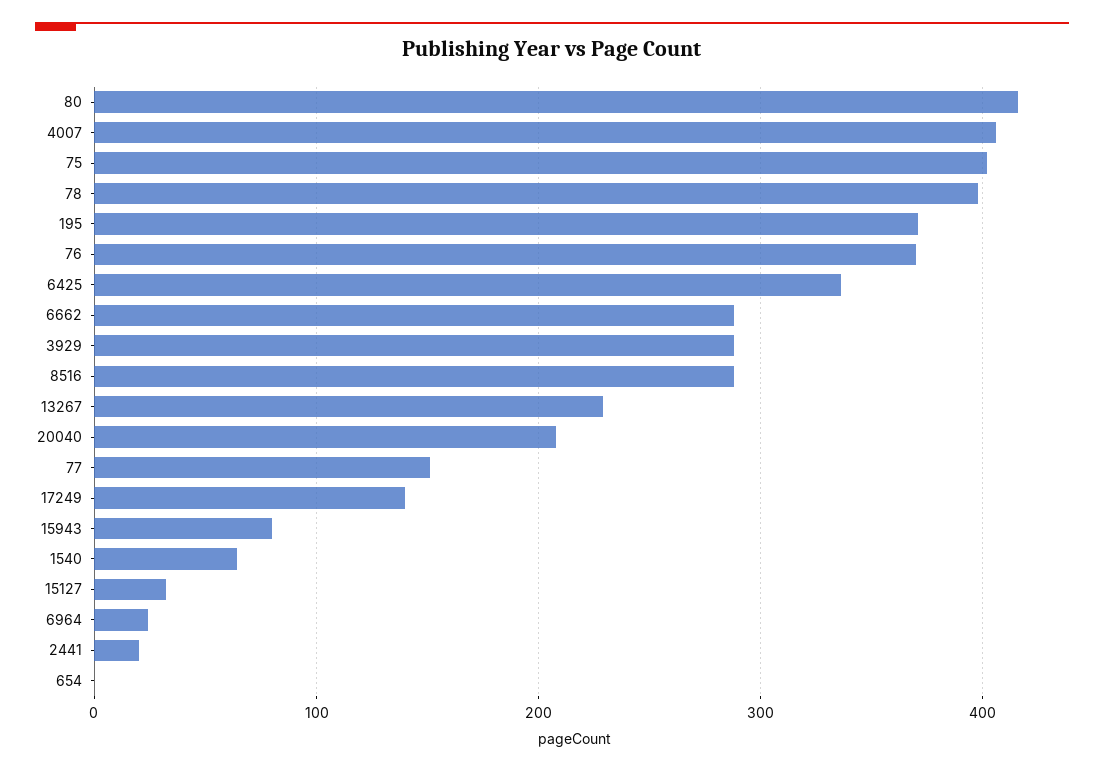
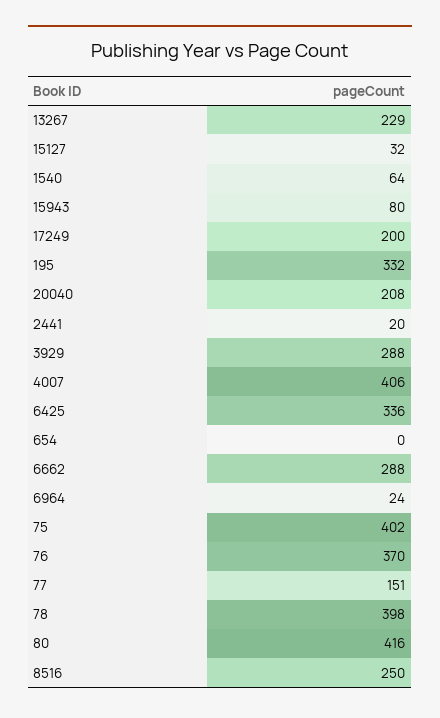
195: 370 -> 332
8516: 290 -> 250
17249: 140 -> 200

